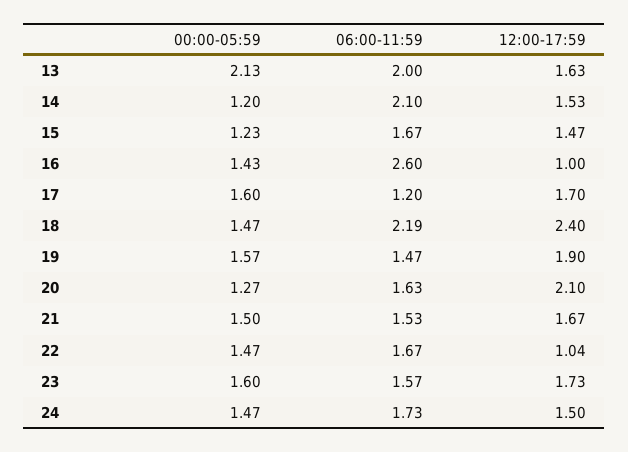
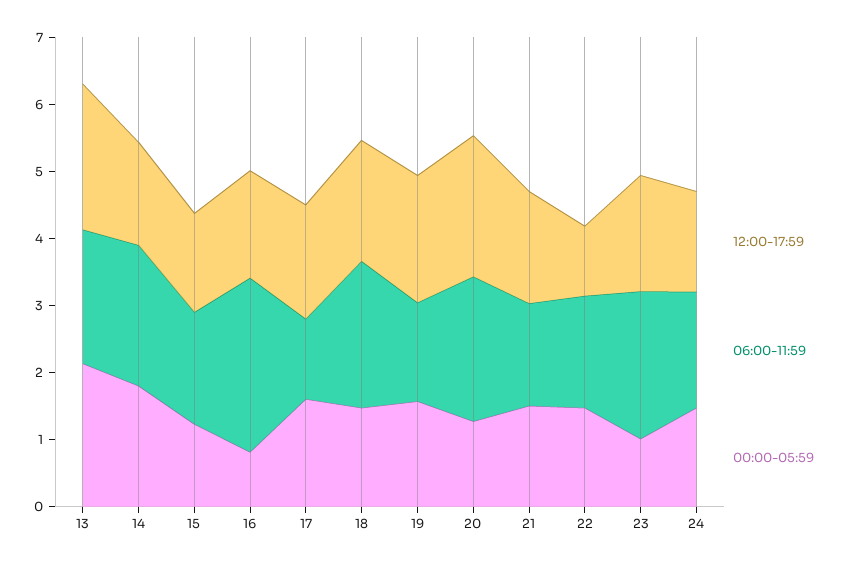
12:00-17:59, 13: 1.63 -> 2.2
00:00-05:59, 14: 1.2 -> 1.8
00:00-05:59, 16: 1.43 -> 0.8
12:00-17:59, 16: 1 -> 1.6
12:00-17:59, 18: 2.4 -> 1.8
06:00-11:59, 20: 1.63 -> 2.2
00:00-05:59, 23: 1.6 -> 1
06:00-11:59, 23: 1.57 -> 2.2

